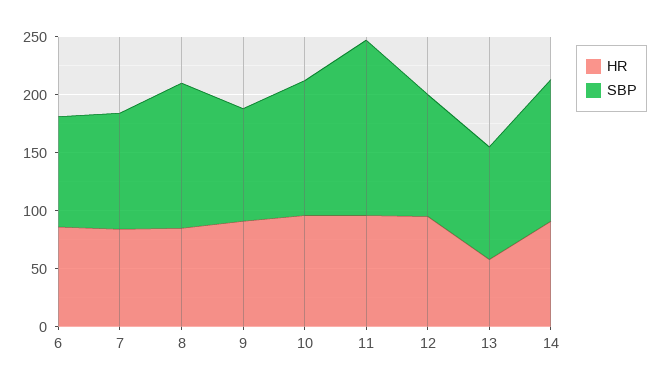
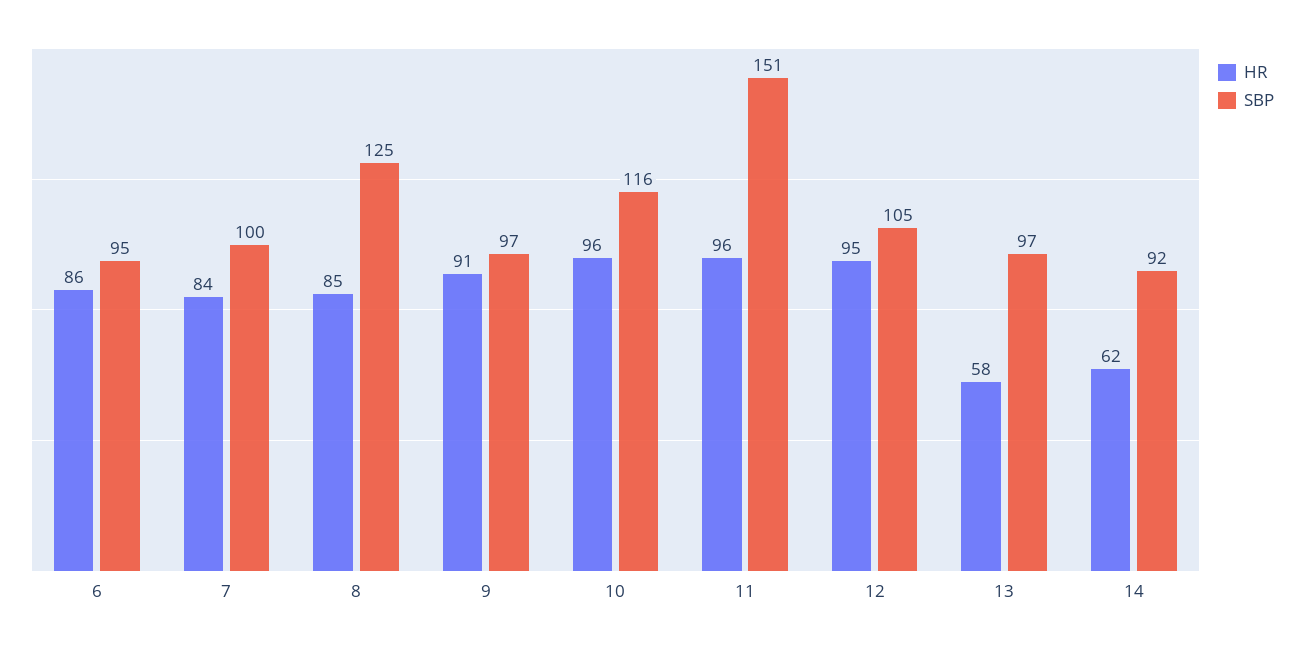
HR, 14: 90 -> 62
SBP, 14: 120 -> 92

